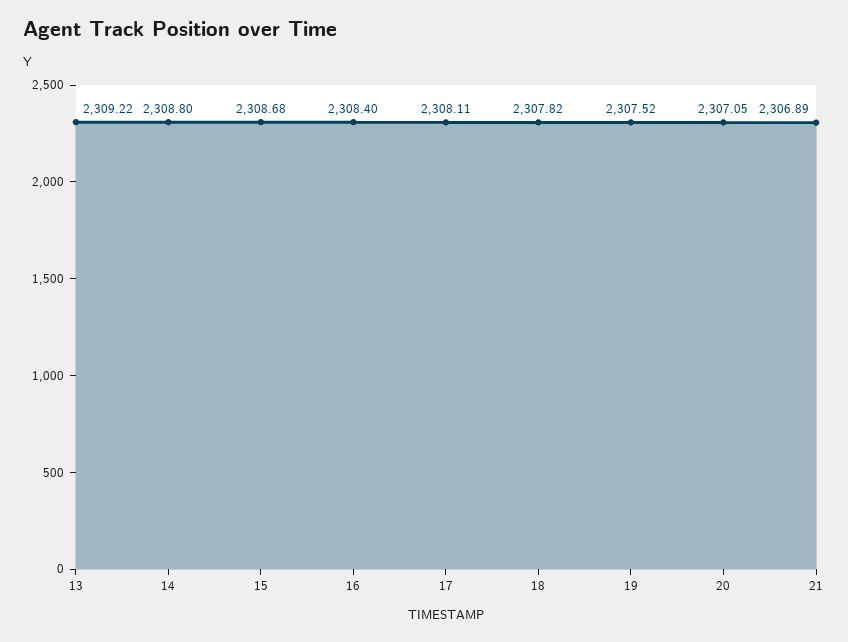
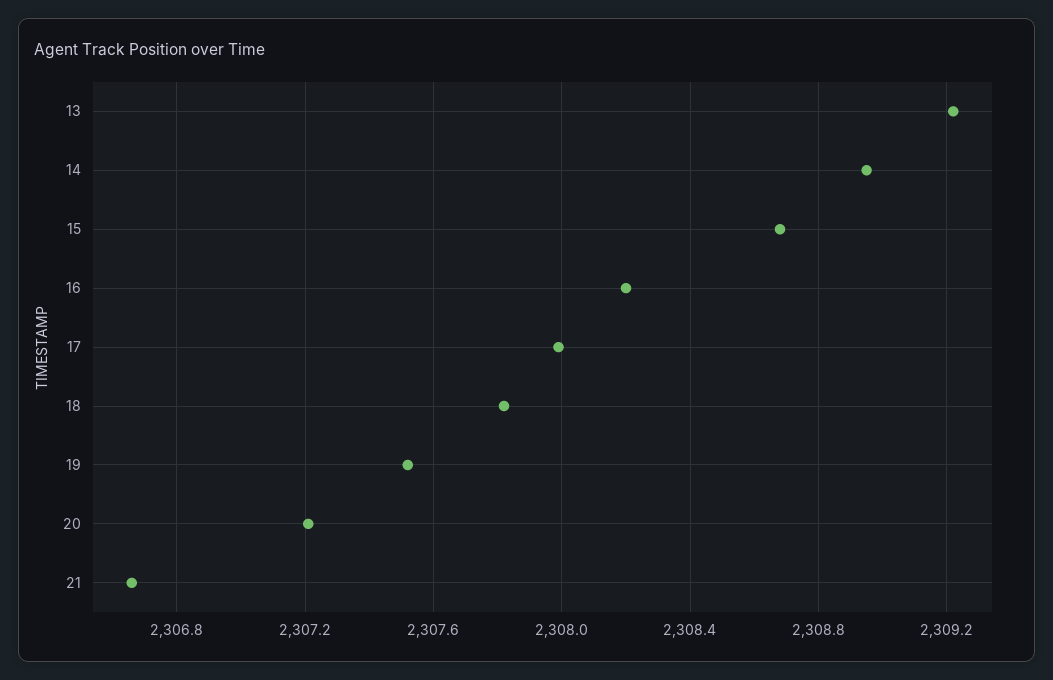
14: 2308.8 -> 2308.95
16: 2308.4 -> 2308.2
17: 2308.11 -> 2308
20: 2307.05 -> 2307.2
21: 2306.89 -> 2306.65

